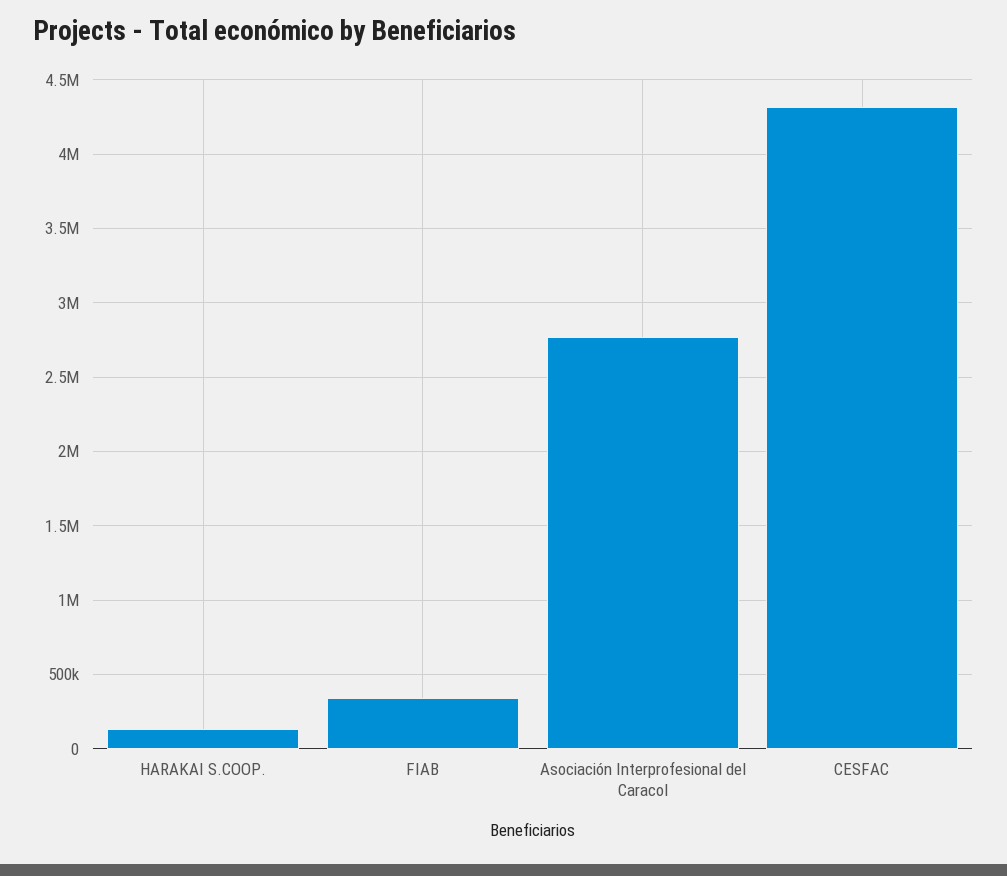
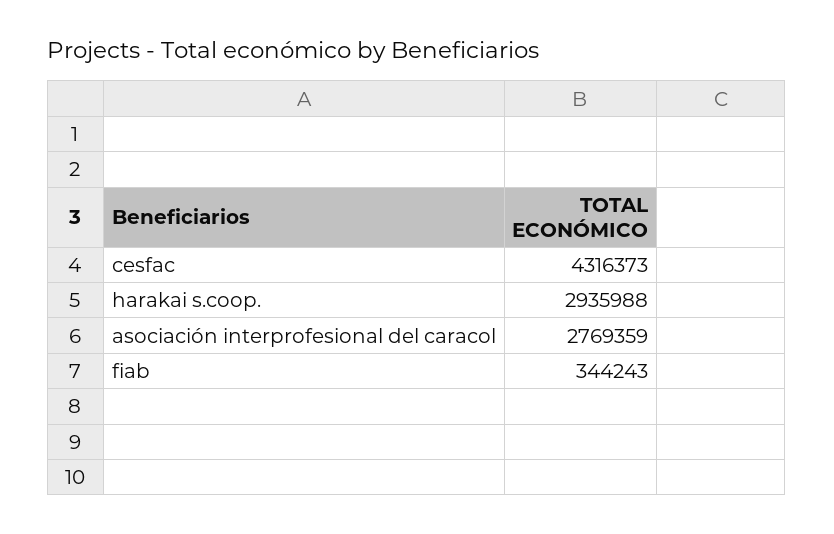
HARAKAI S.COOP.: 150000 -> 2935988

